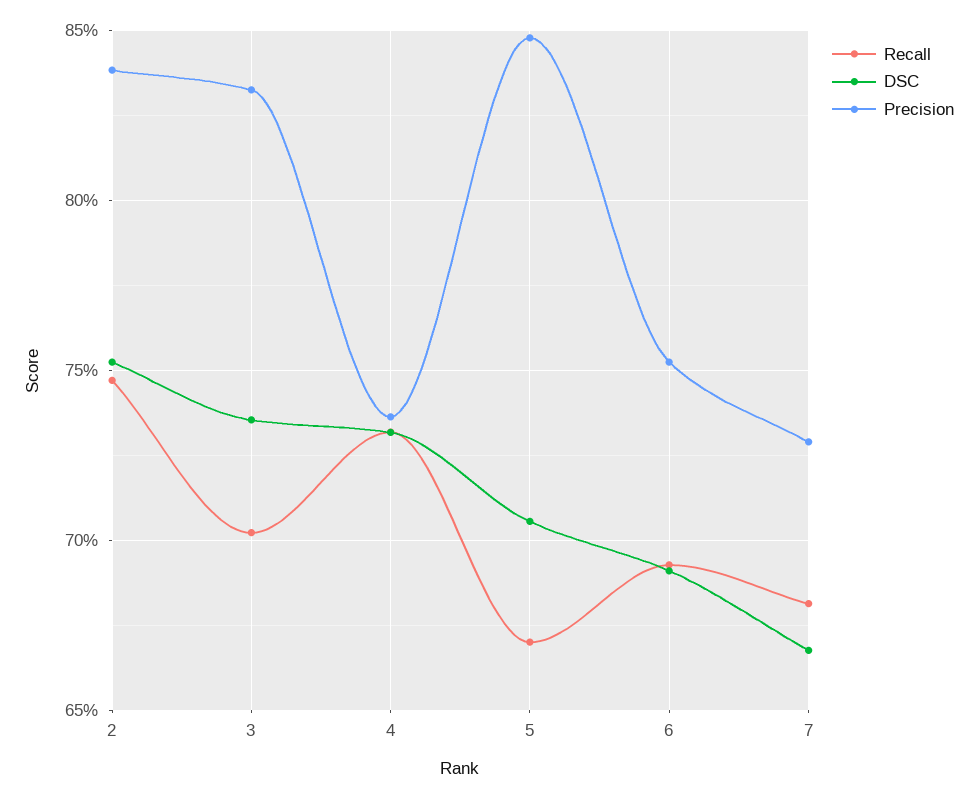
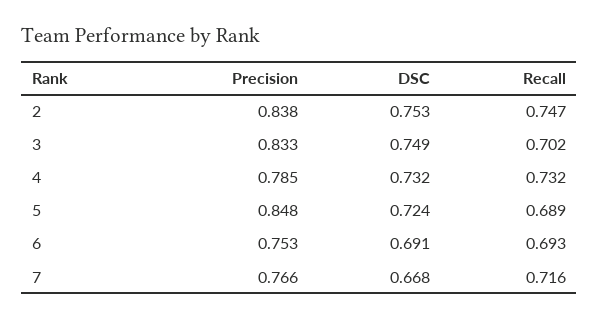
DSC, 3: 0.735 -> 0.749
Precision, 4: 0.735 -> 0.785
Recall, 5: 0.67 -> 0.689
DSC, 5: 0.705 -> 0.724
Recall, 7: 0.68 -> 0.716
Precision, 7: 0.73 -> 0.766

